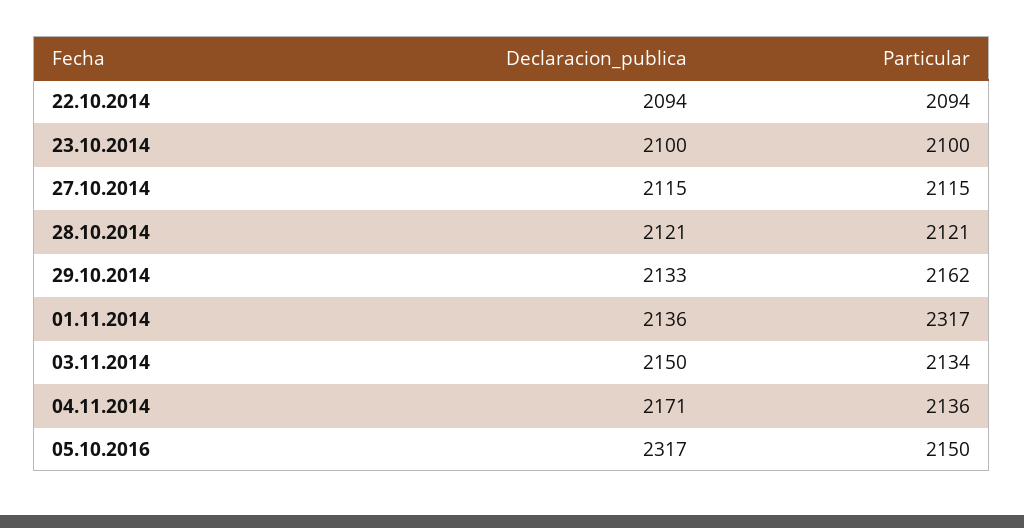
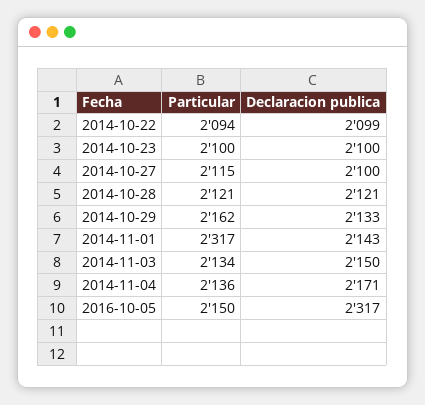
Declaracion_publica, 22.10.2014: 2094 -> 2099
Declaracion_publica, 27.10.2014: 2115 -> 2100
Declaracion_publica, 01.11.2014: 2136 -> 2143

